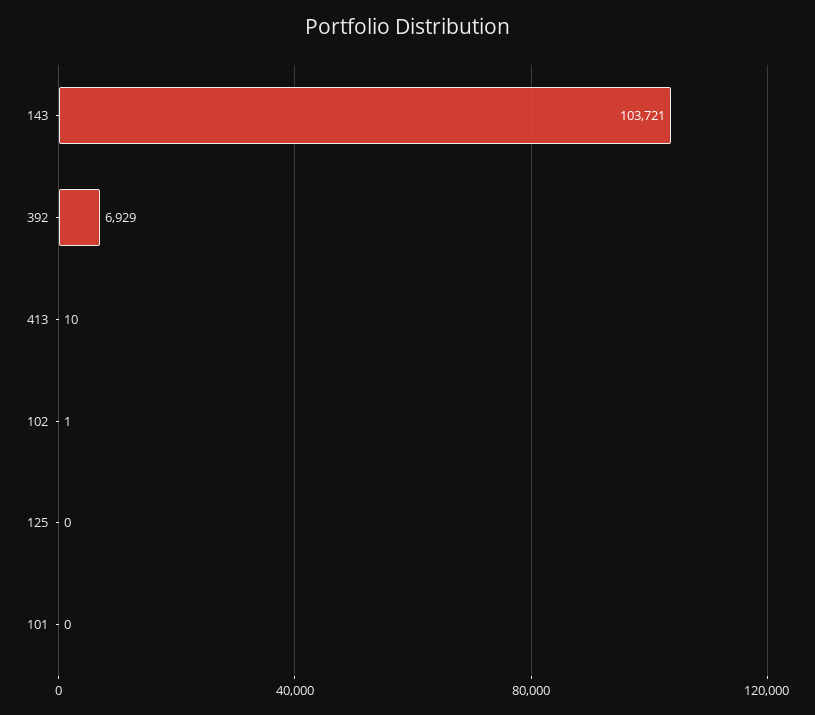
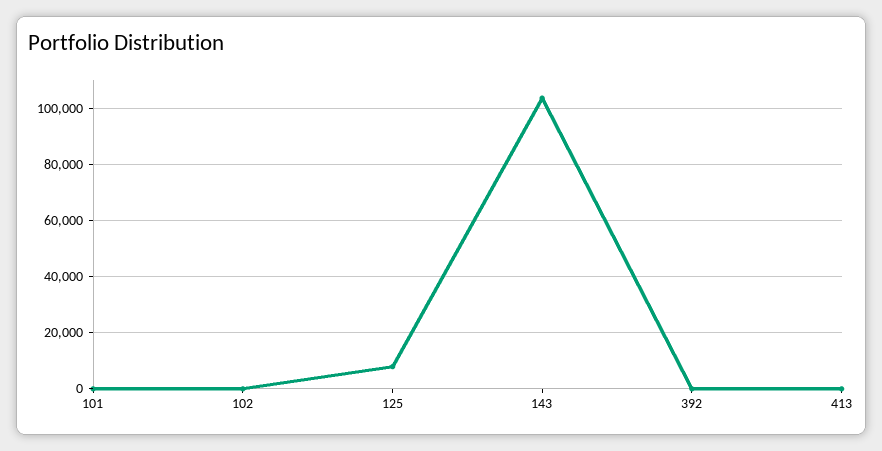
392: 6929 -> 0
125: 0 -> 7500

